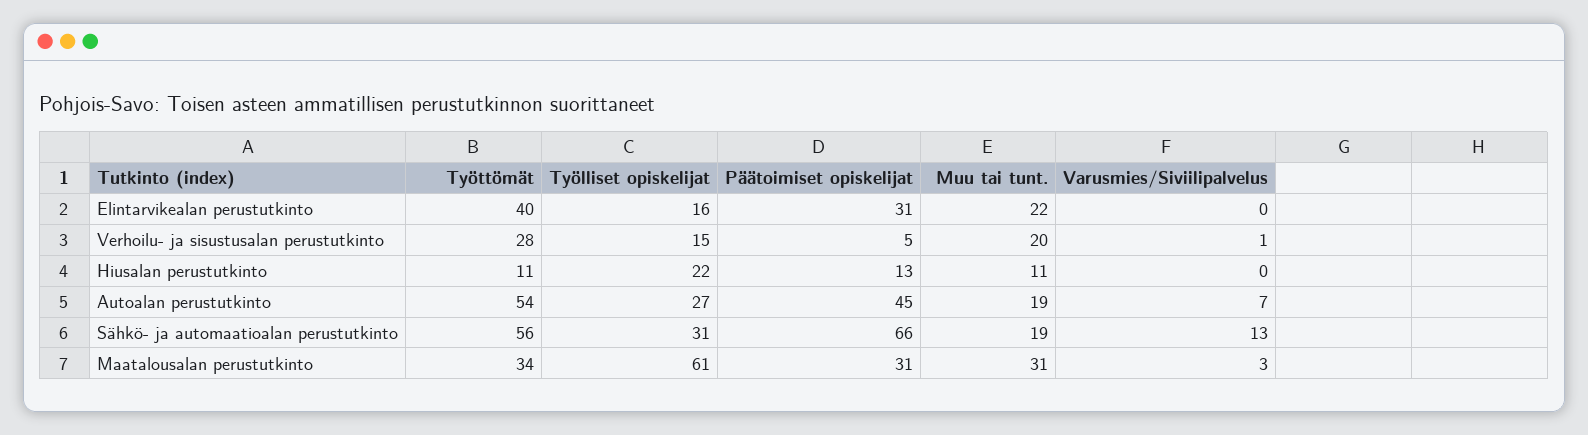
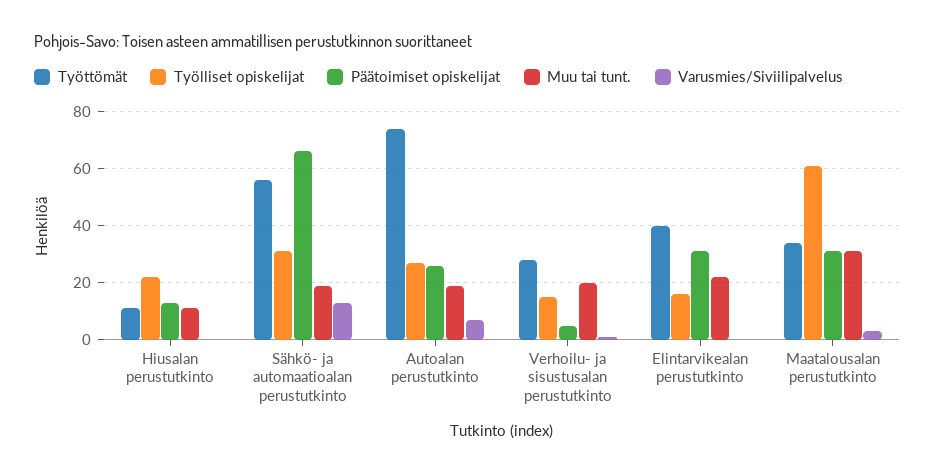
Työttömät, Autoalan perustutkinto: 54 -> 75
Päätoimiset opiskelijat, Autoalan perustutkinto: 45 -> 25

